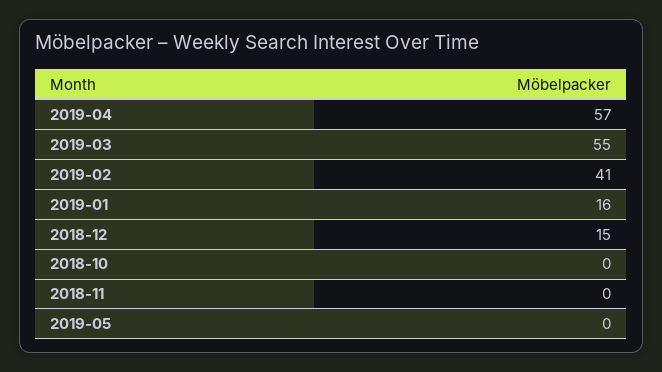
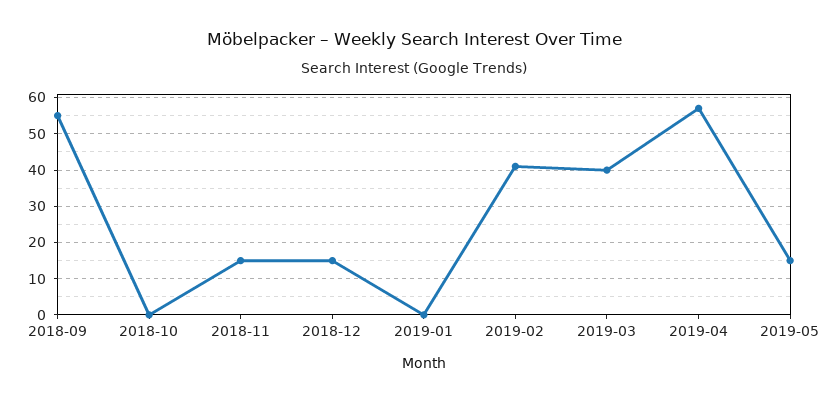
2019-03: 55 -> 40
2019-01: 16 -> 0
2018-11: 0 -> 15
2019-05: 0 -> 15
2018-09: none -> 55

